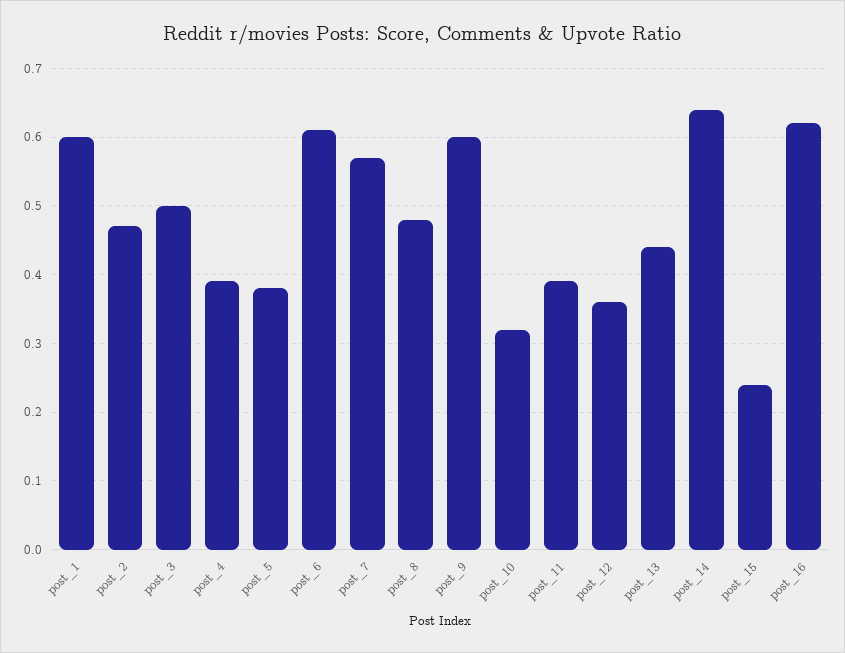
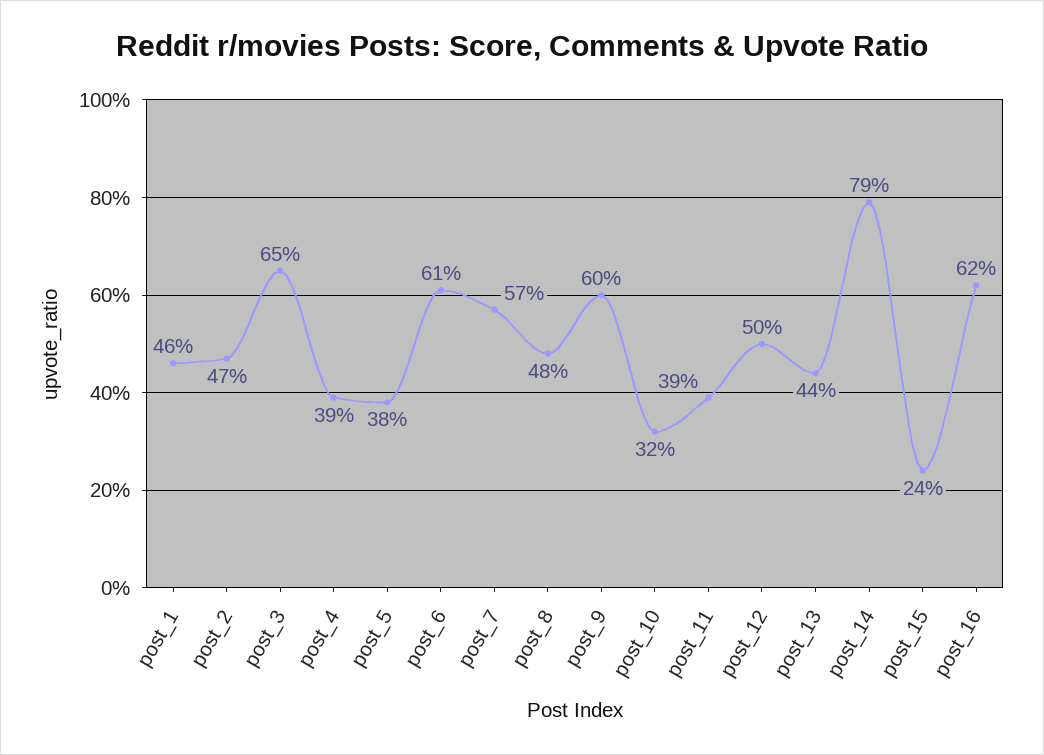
post_1: 0.6 -> 0.46
post_3: 0.5 -> 0.65
post_12: 0.36 -> 0.5
post_14: 0.64 -> 0.79

